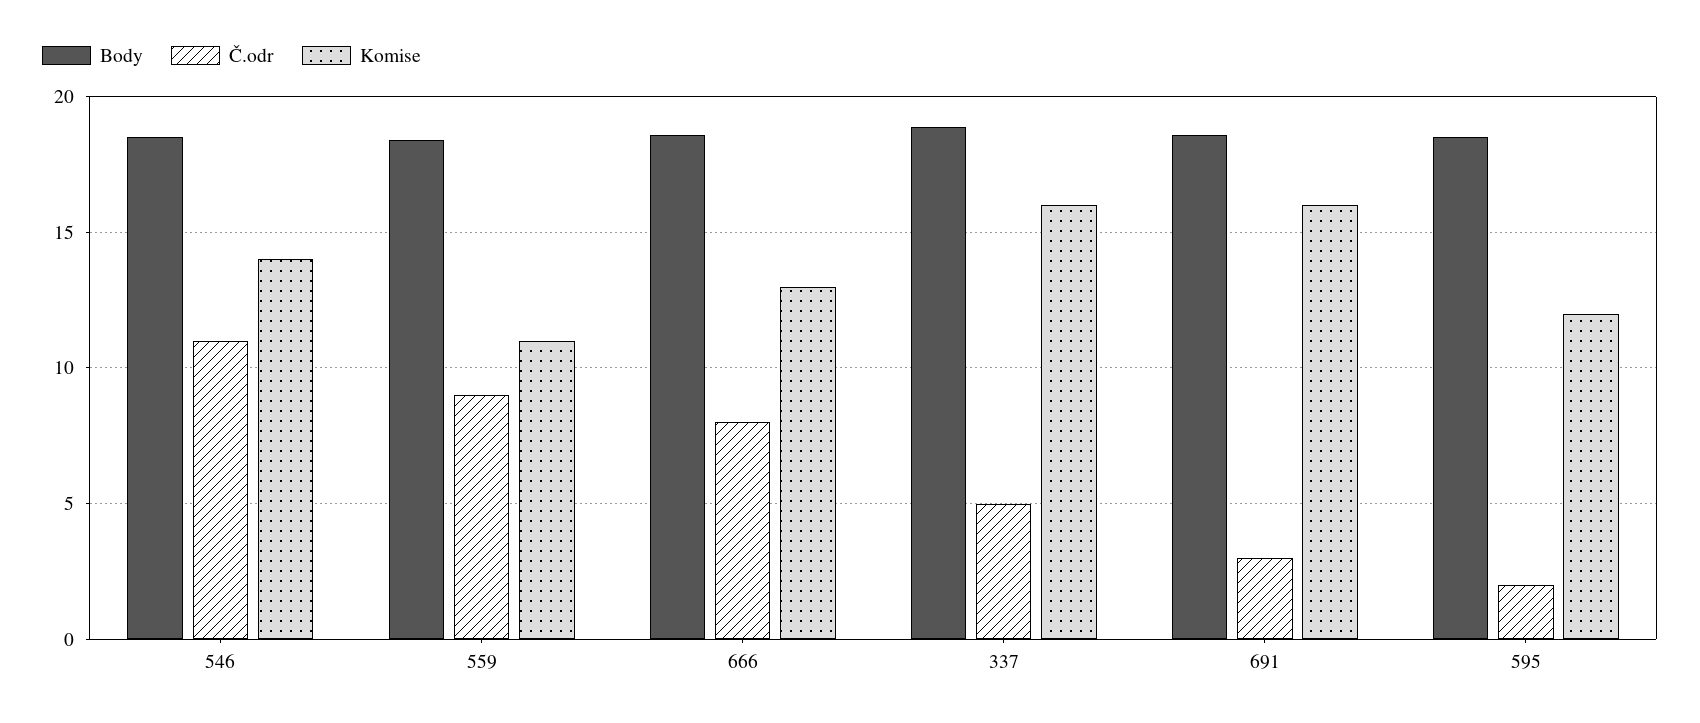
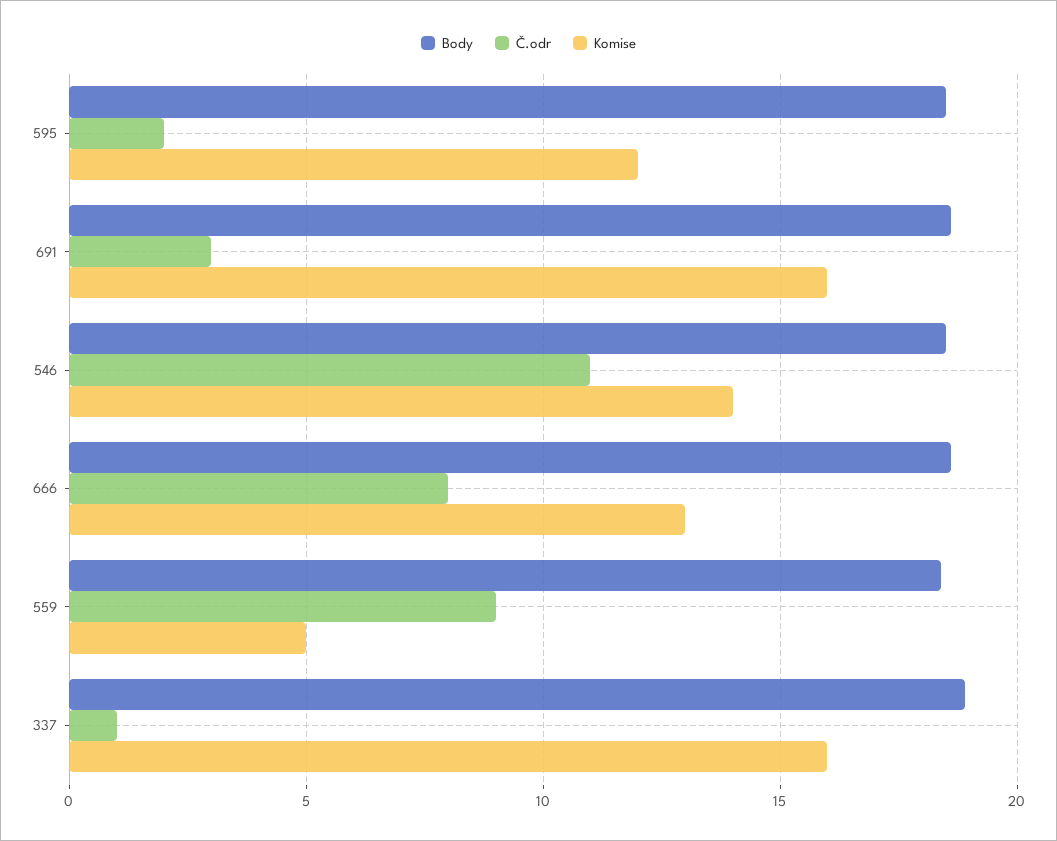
Komise, 559: 11 -> 5
Č.odr, 337: 5 -> 1

